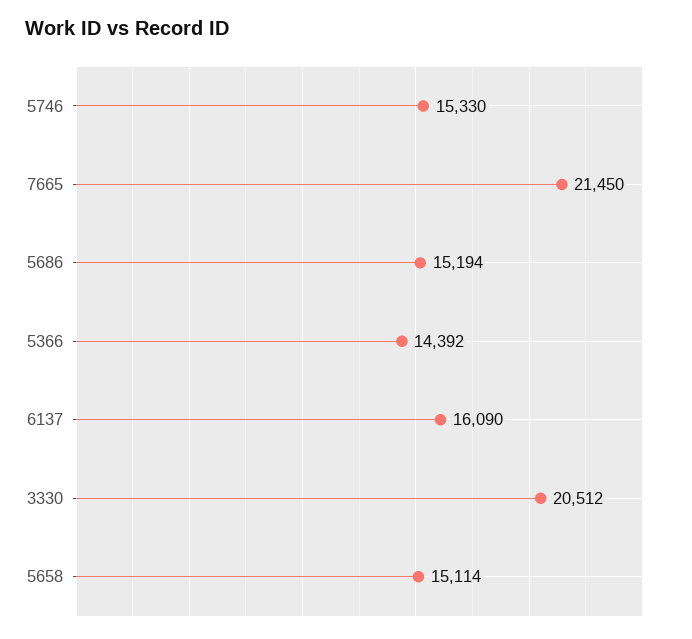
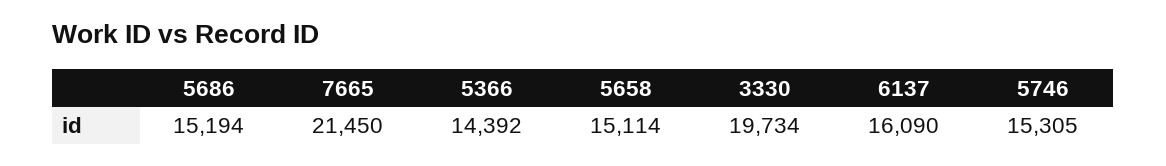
5746: 15330 -> 15305
3330: 20512 -> 19734

